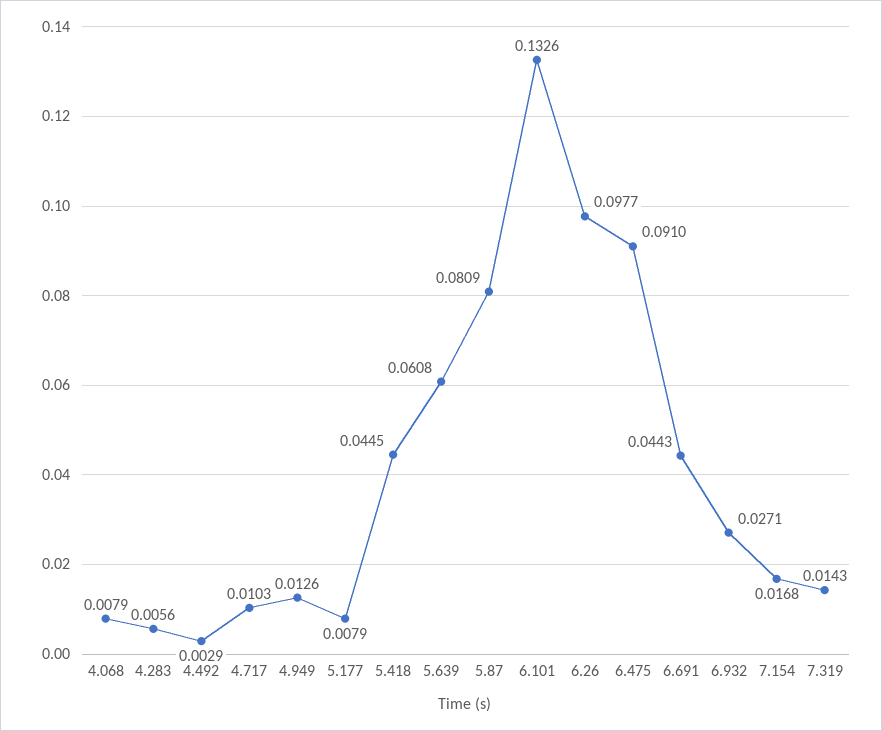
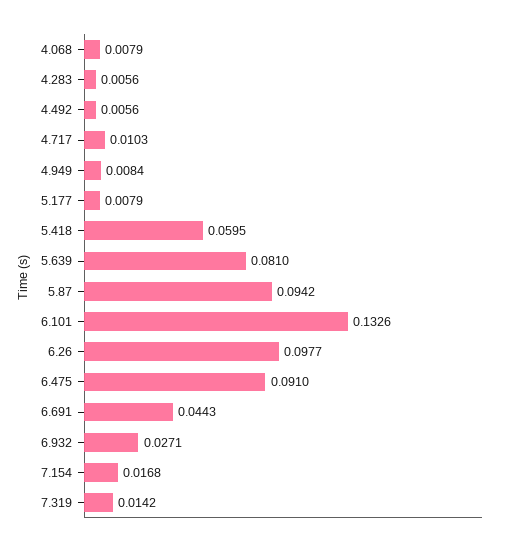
4.492: 0.0029 -> 0.0056
4.949: 0.0126 -> 0.0084
5.418: 0.0445 -> 0.0595
5.639: 0.0608 -> 0.081
5.87: 0.0809 -> 0.0942
7.319: 0.0143 -> 0.0142

